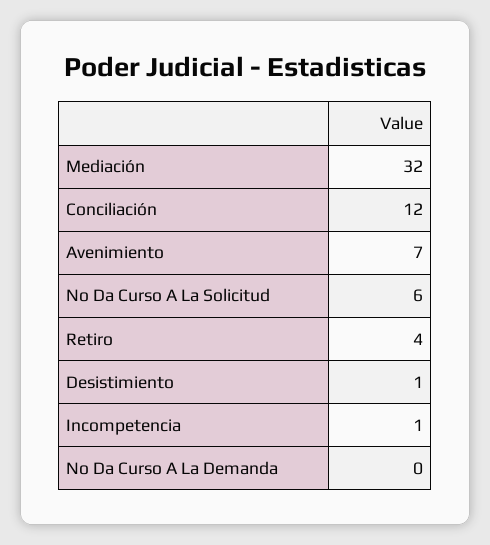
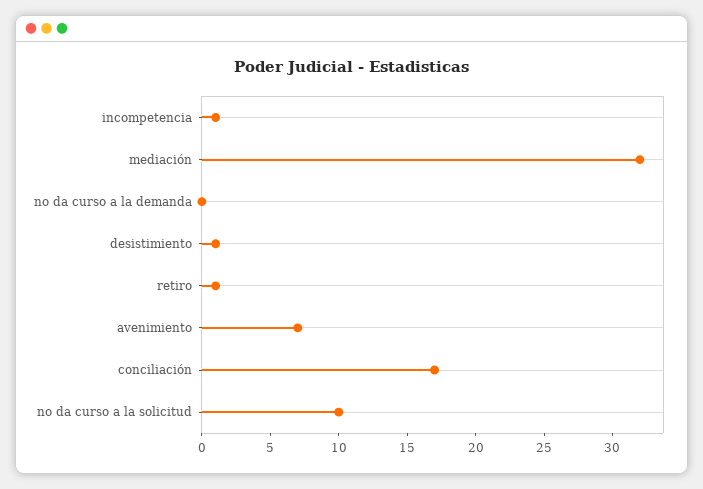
Conciliación: 12 -> 17
No Da Curso A La Solicitud: 6 -> 10
Retiro: 4 -> 1

